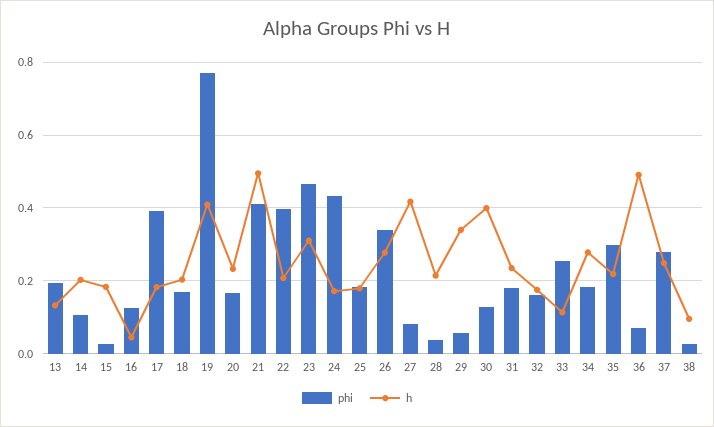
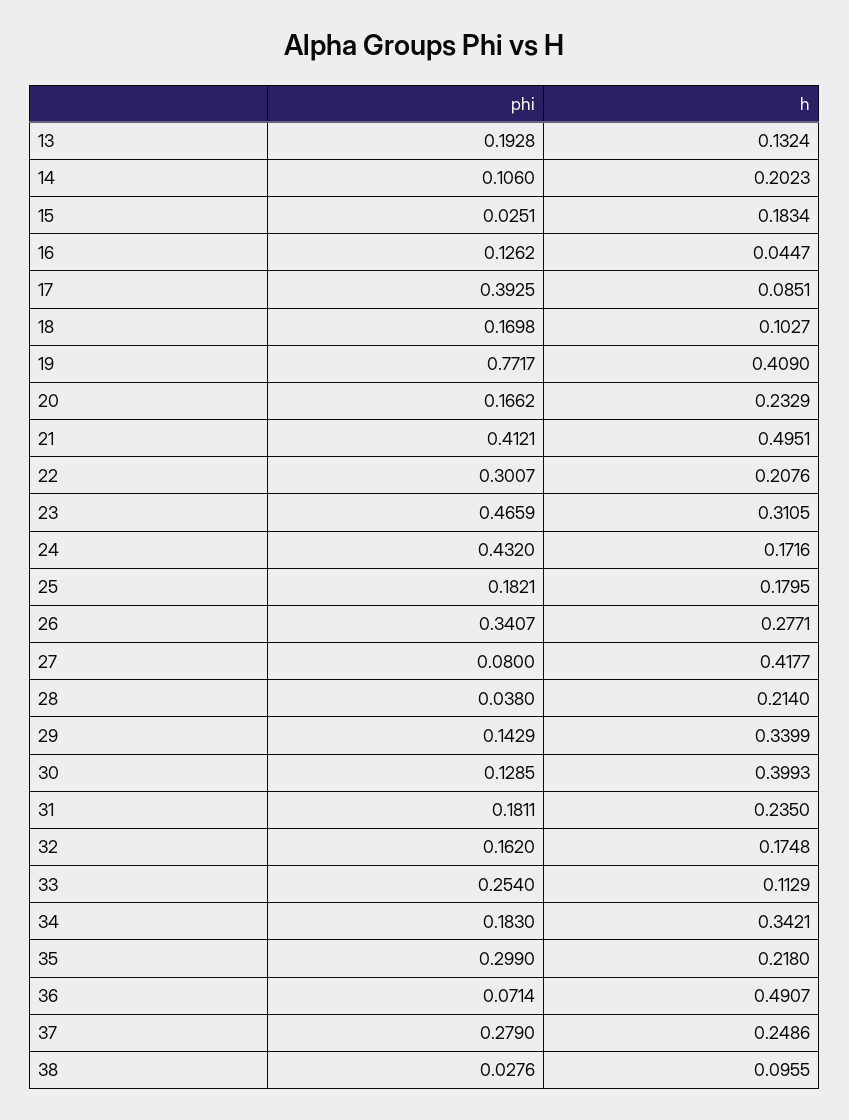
h, 17: 0.18 -> 0.0851
h, 18: 0.2 -> 0.1027
phi, 22: 0.4 -> 0.3007
phi, 29: 0.06 -> 0.1429
h, 34: 0.28 -> 0.3421

